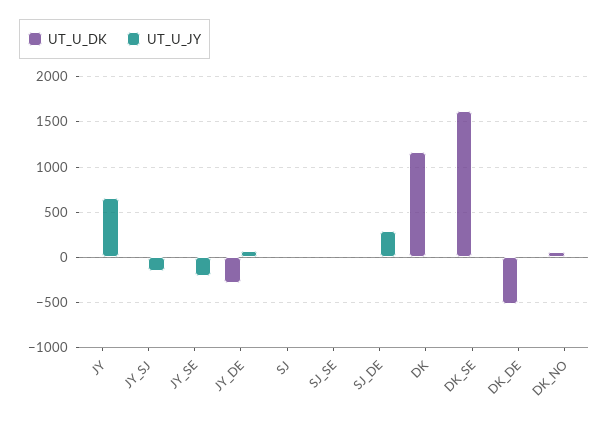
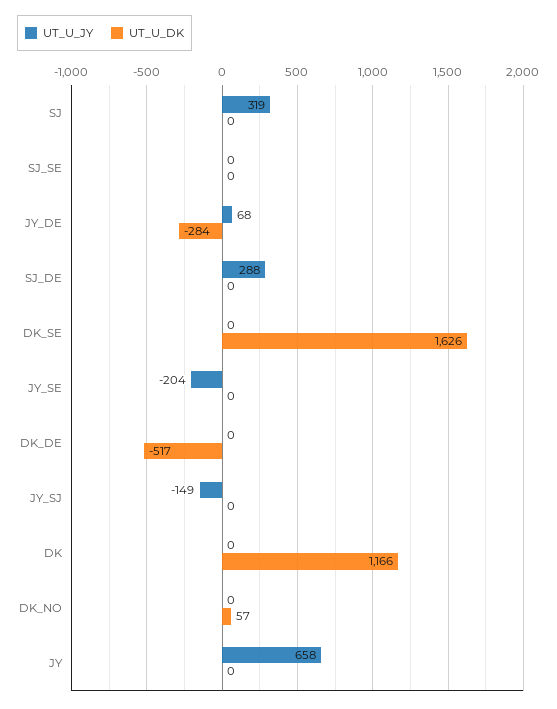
UT_U_JY, SJ: 0 -> 319

